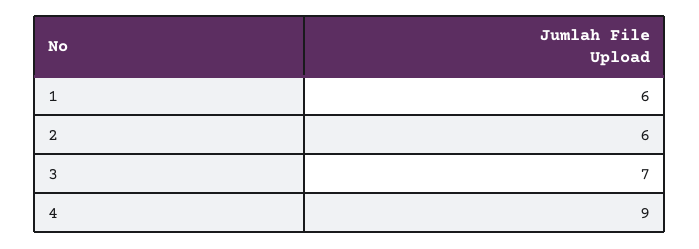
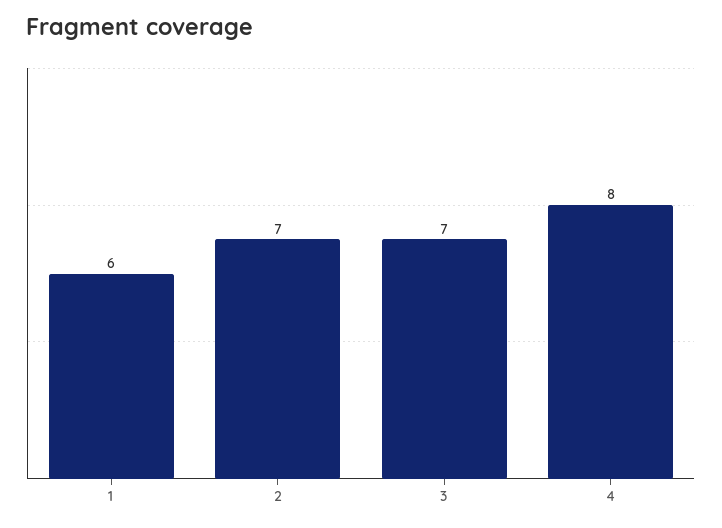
2: 6 -> 7
4: 9 -> 8

